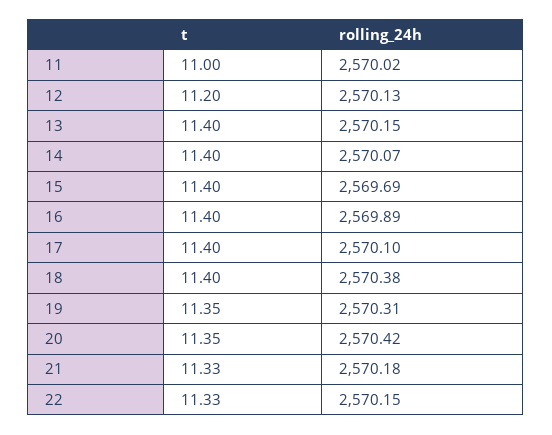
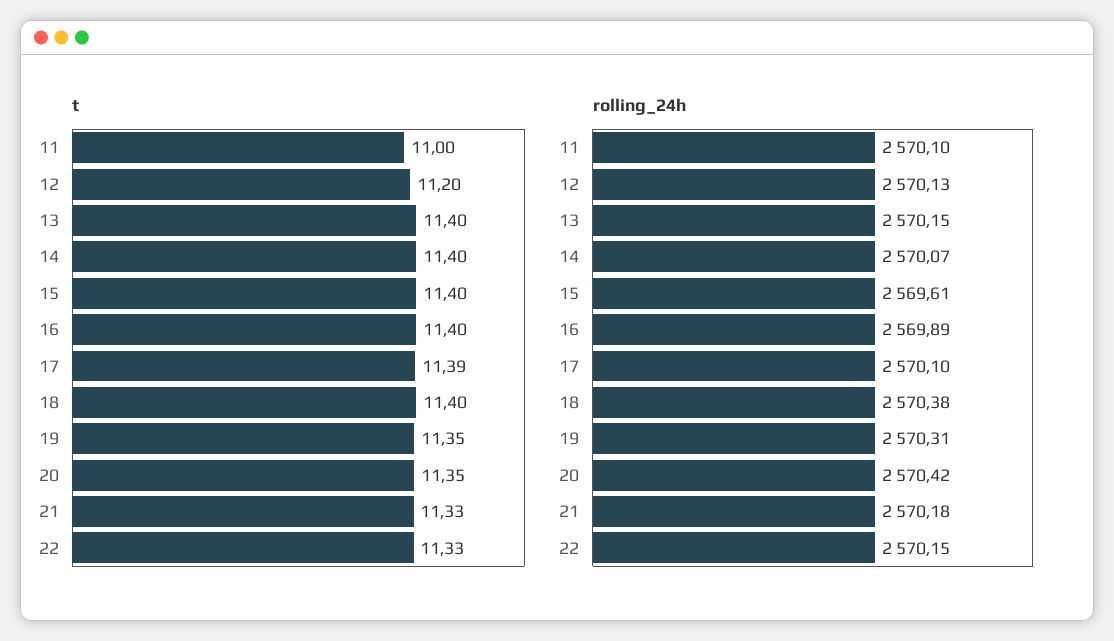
rolling_24h, 11: 2570.02 -> 2570.1
rolling_24h, 15: 2569.69 -> 2569.61
t, 17: 11.4 -> 11.39

